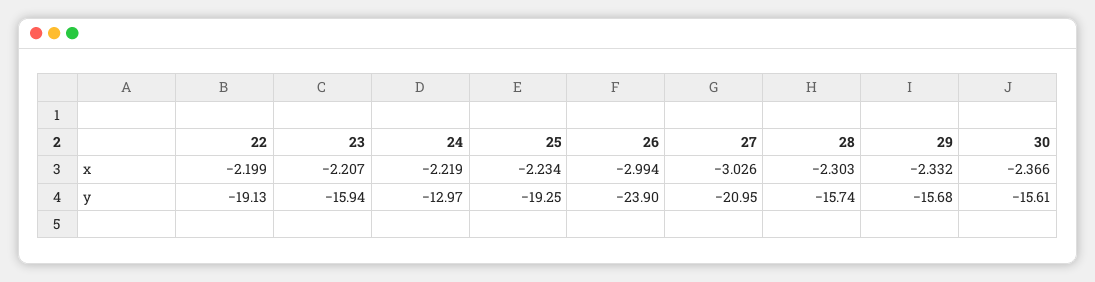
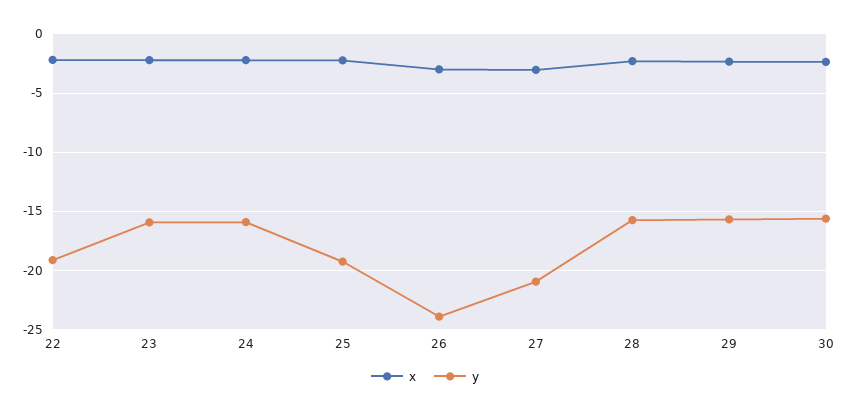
y, 24: -12.97 -> -16

